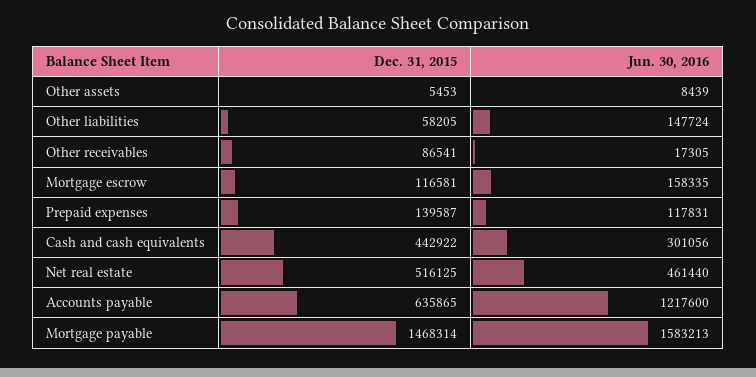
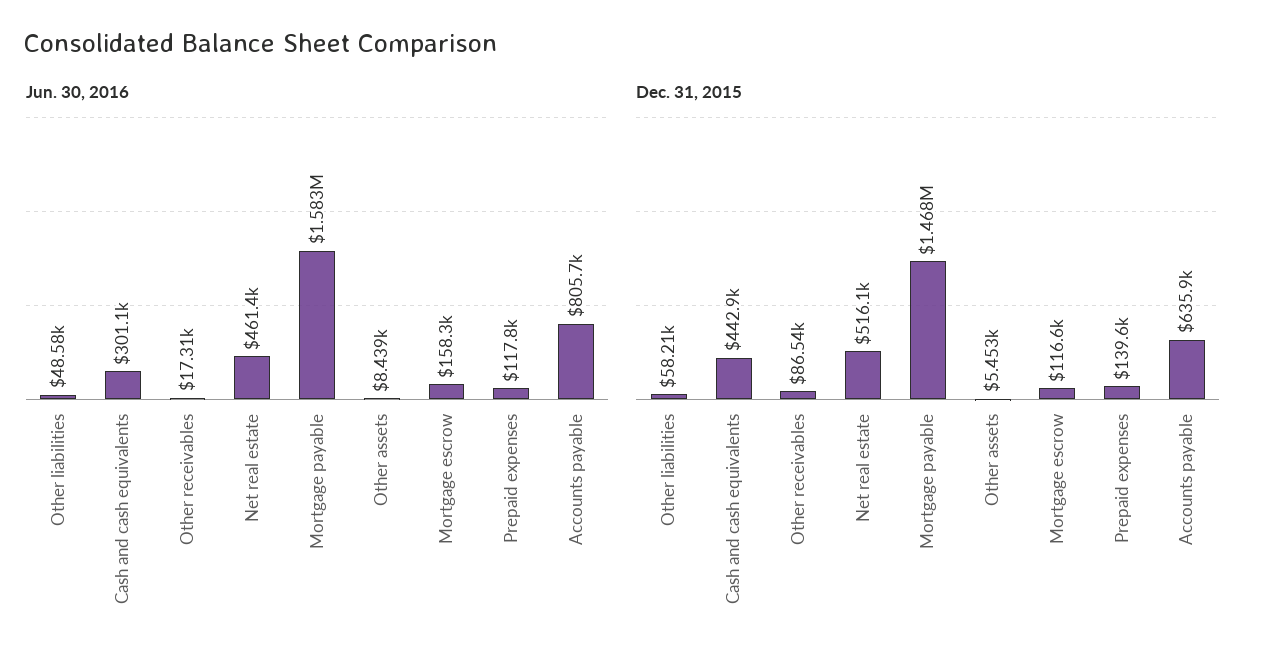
Jun. 30, 2016, Other liabilities: 147724 -> 48580
Jun. 30, 2016, Accounts payable: 1217600 -> 805700

